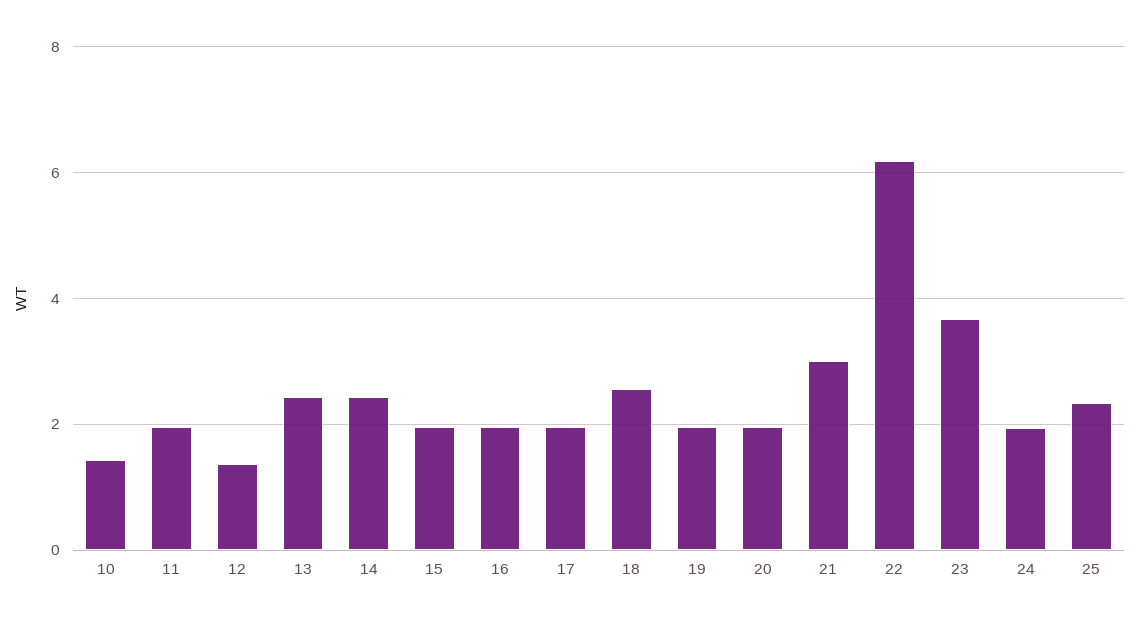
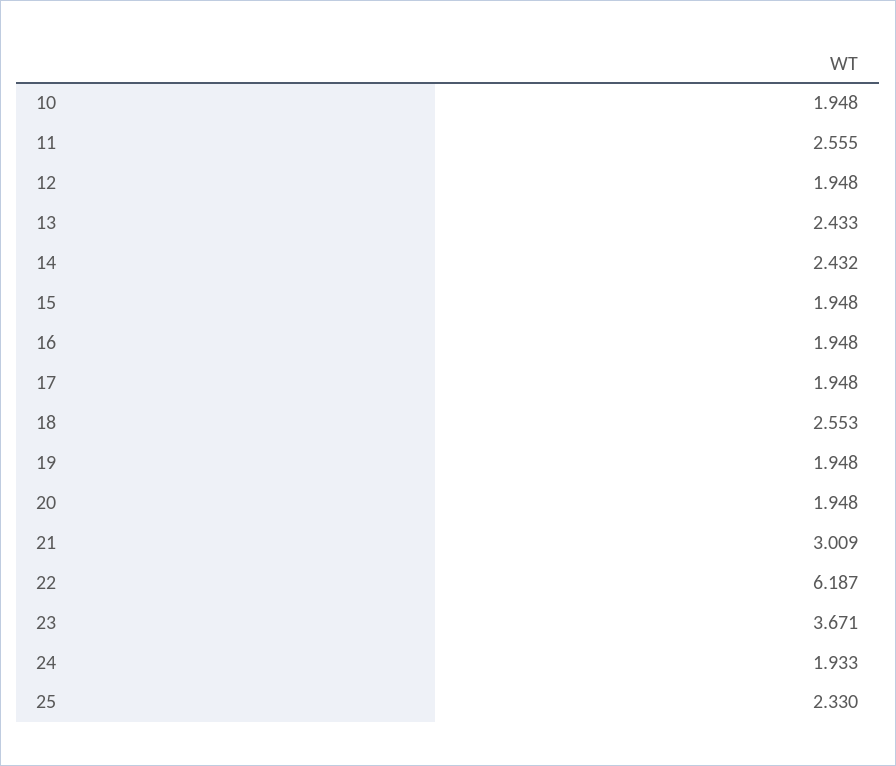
10: 1.4 -> 1.948
11: 2 -> 2.555
12: 1.4 -> 1.948

